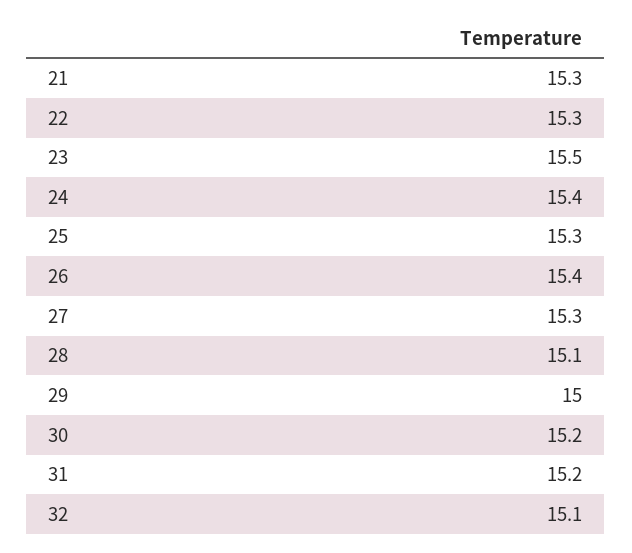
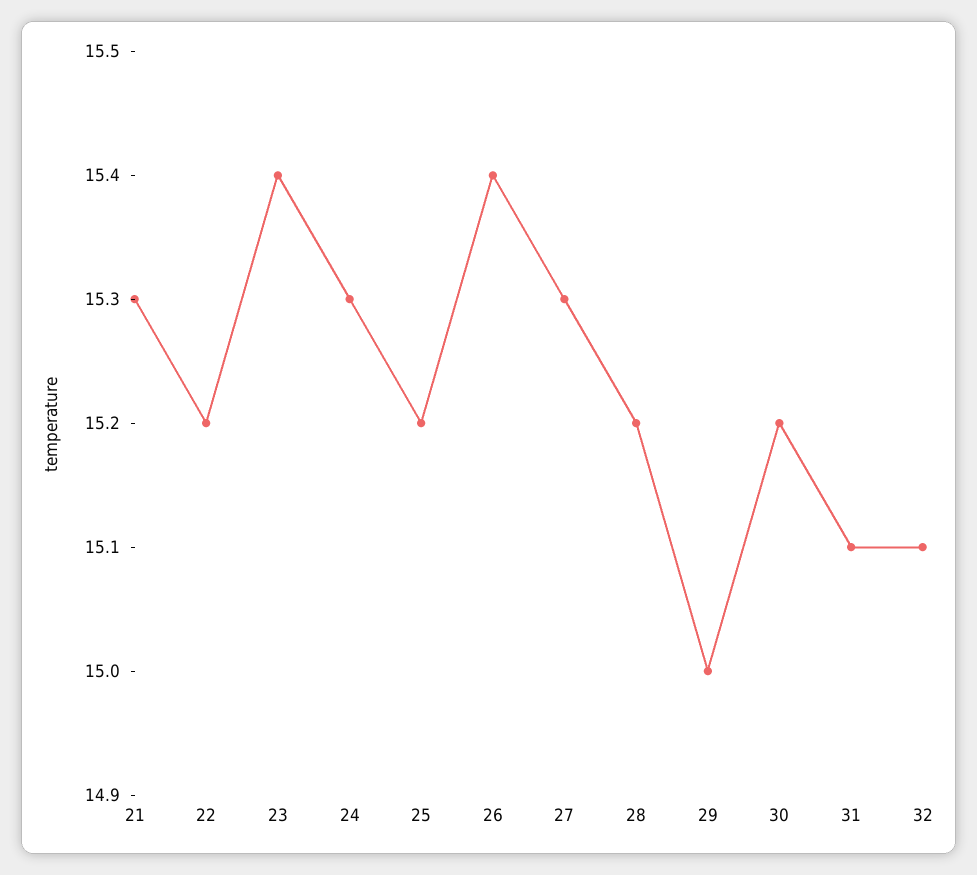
22: 15.3 -> 15.2
23: 15.5 -> 15.4
24: 15.4 -> 15.3
25: 15.3 -> 15.2
28: 15.1 -> 15.2
31: 15.2 -> 15.1

